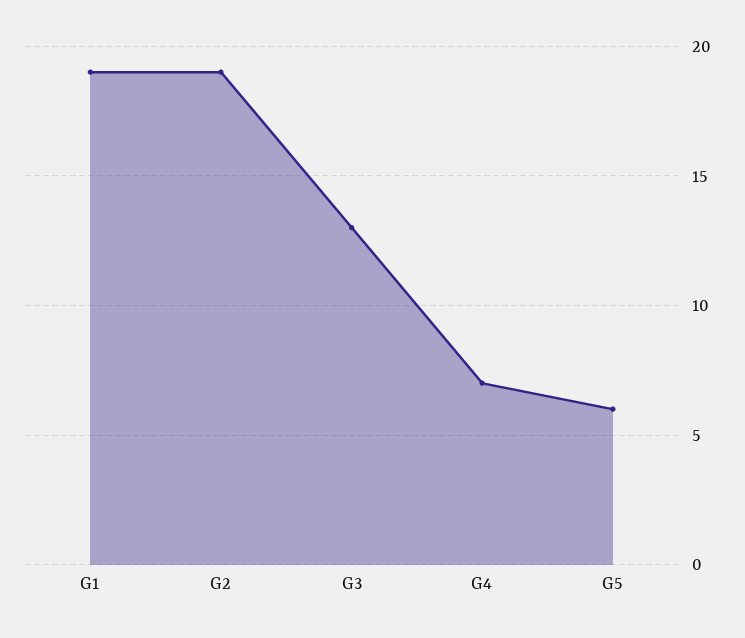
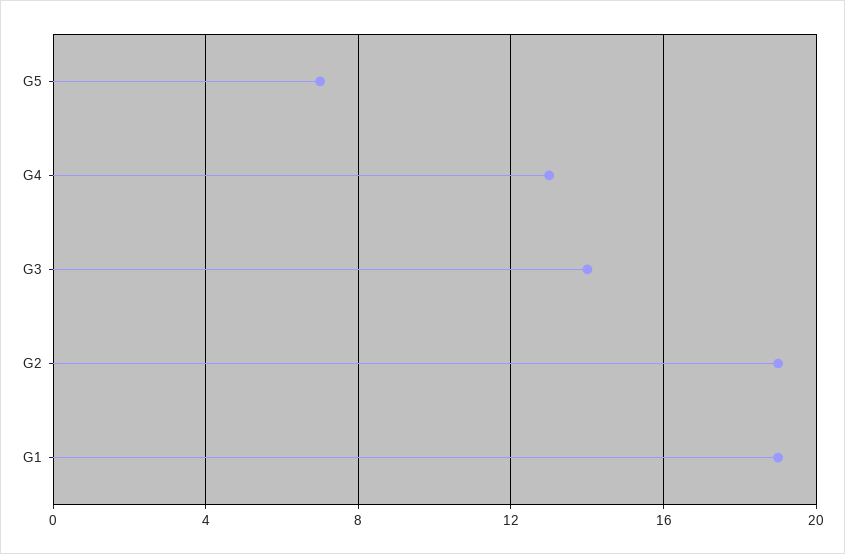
G3: 13 -> 14
G4: 7 -> 13
G5: 6 -> 7

